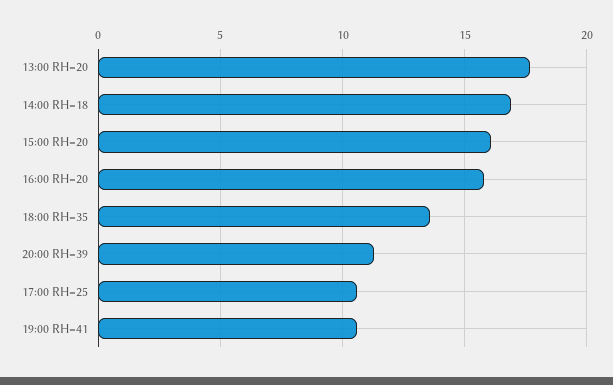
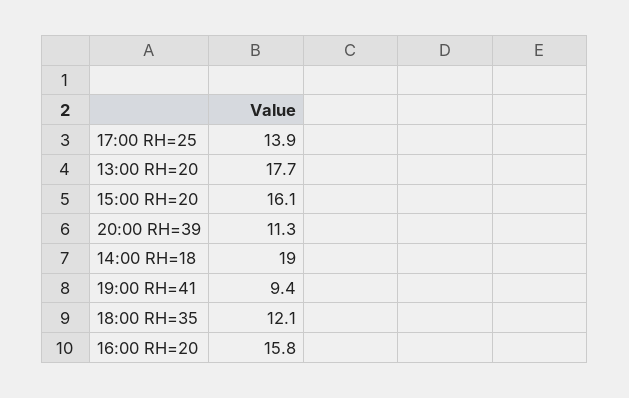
14:00 RH=18: 17 -> 19
18:00 RH=35: 13.5 -> 12.1
17:00 RH=25: 10.5 -> 13.9
19:00 RH=41: 10.5 -> 9.4

